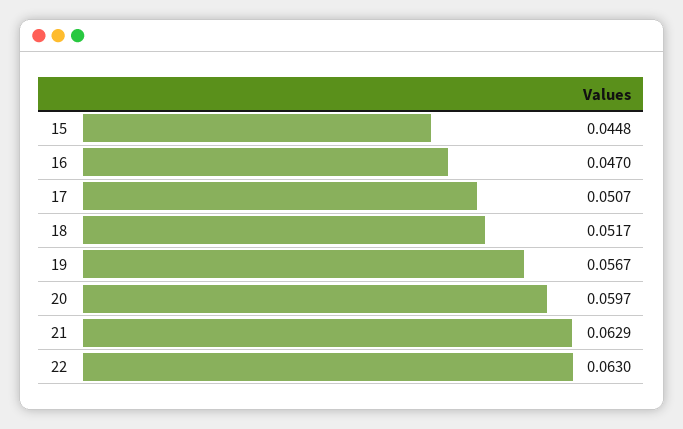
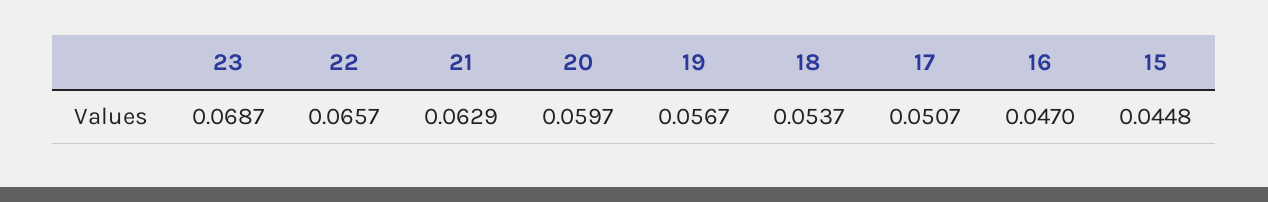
18: 0.0517 -> 0.0537
22: 0.063 -> 0.0657
23: none -> 0.0687

